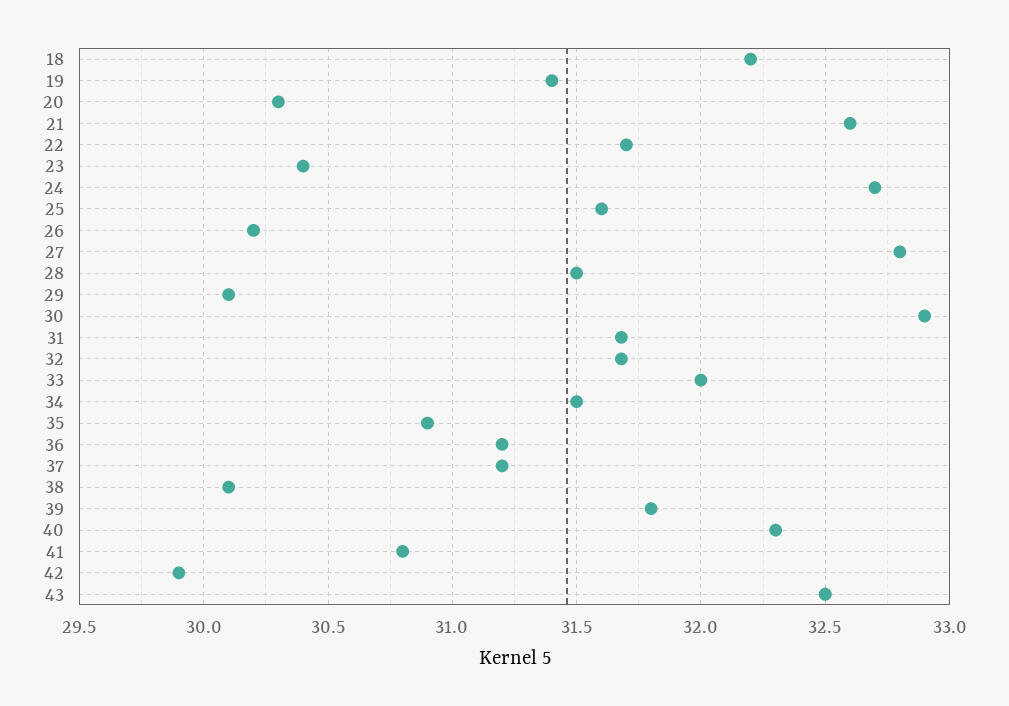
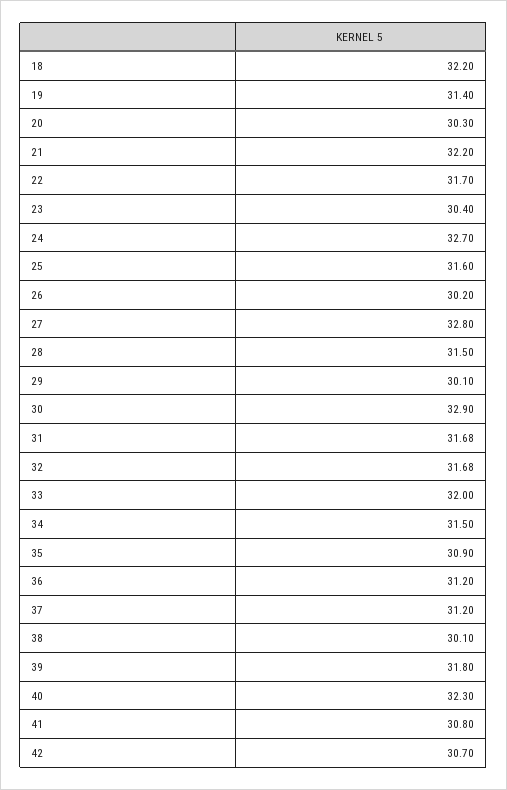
21: 32.6 -> 32.2
42: 29.9 -> 30.7
43: 32.5 -> none

